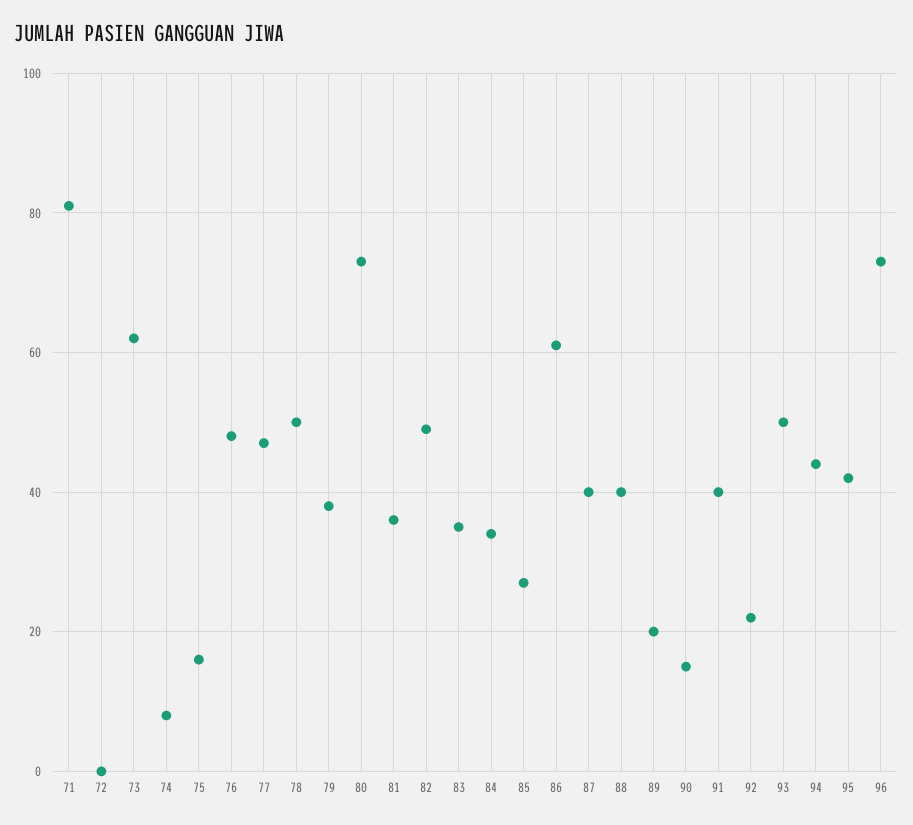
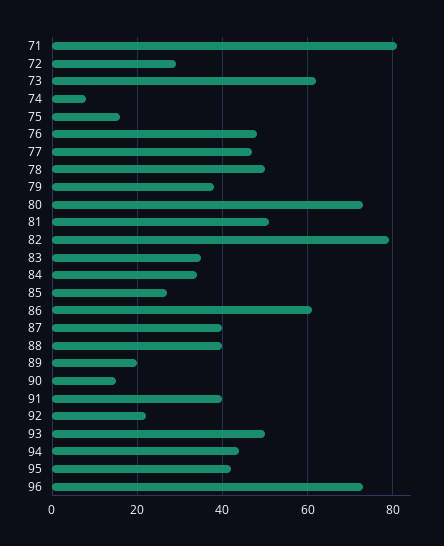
72: 0 -> 30
81: 35 -> 50
82: 50 -> 80

